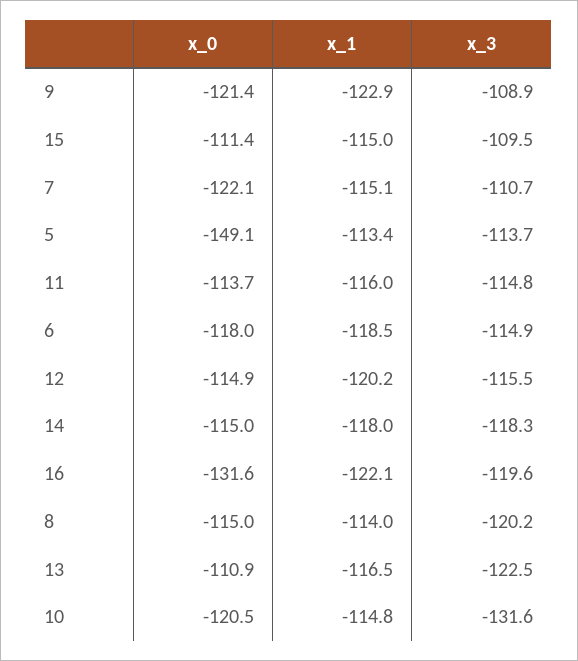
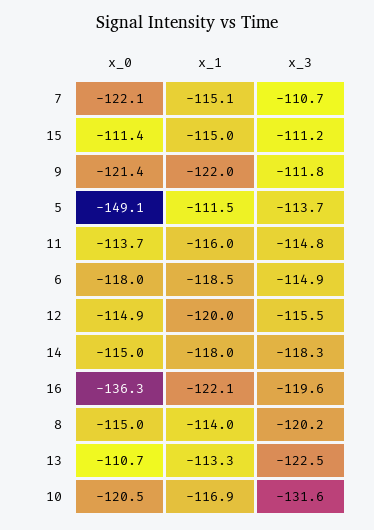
x_1, 9: -122.9 -> -122
x_3, 9: -108.9 -> -111.8
x_3, 15: -109.5 -> -111.2
x_1, 5: -113.4 -> -111.5
x_1, 12: -120.2 -> -120
x_0, 16: -131.6 -> -136.3
x_0, 13: -110.9 -> -110.7
x_1, 13: -116.5 -> -113.3
x_1, 10: -114.8 -> -116.9

